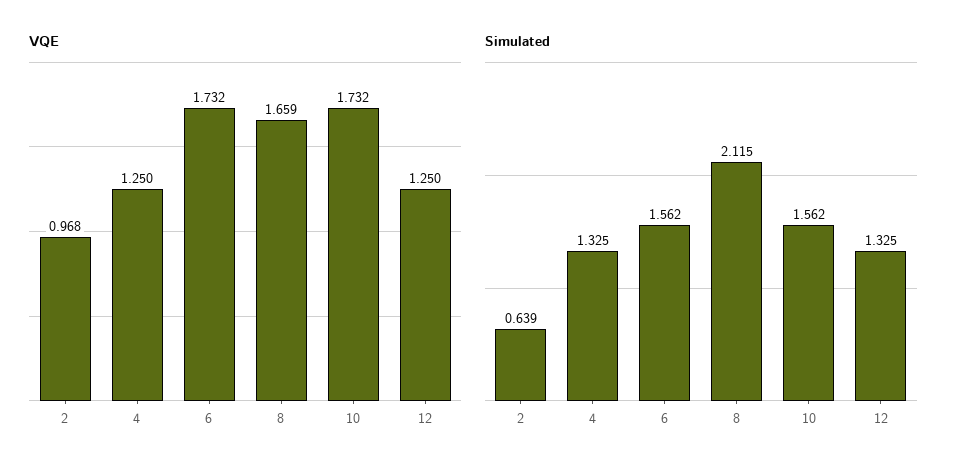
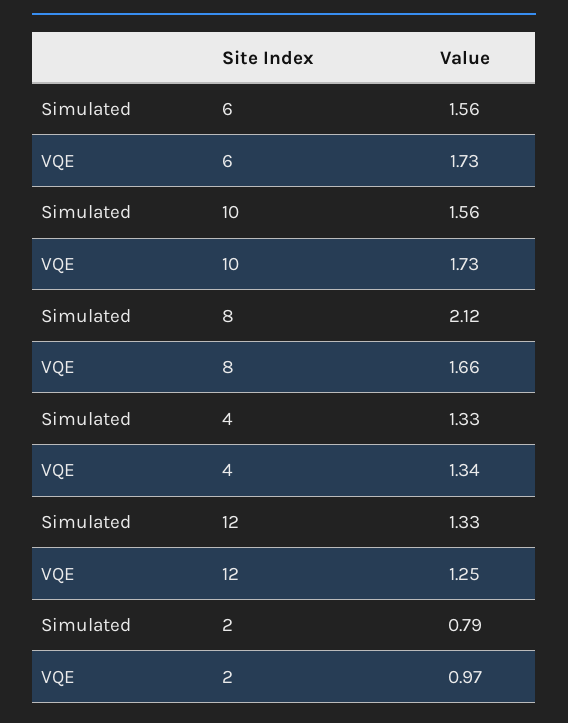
VQE, 4: 1.25 -> 1.34
Simulated, 2: 0.639 -> 0.79

